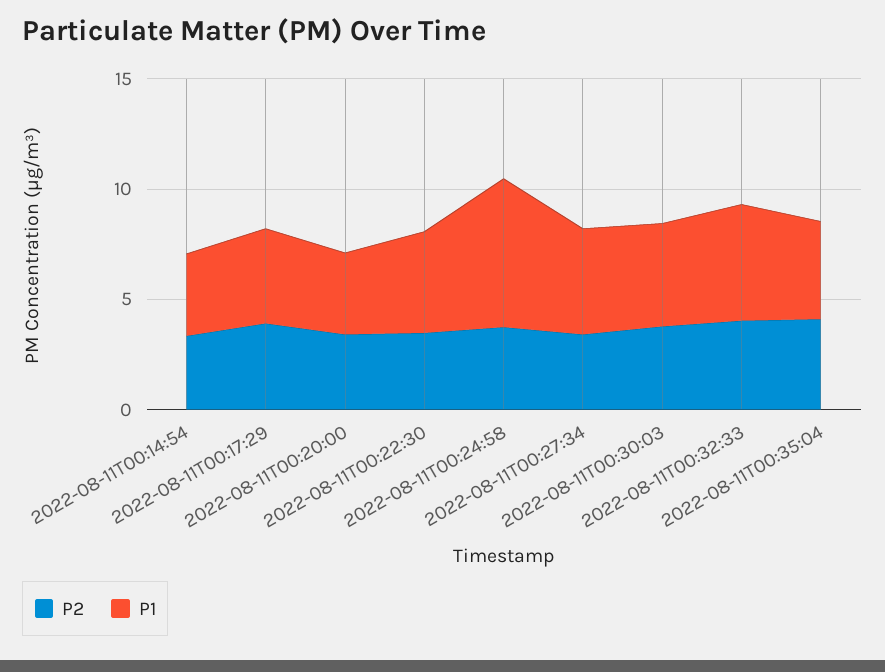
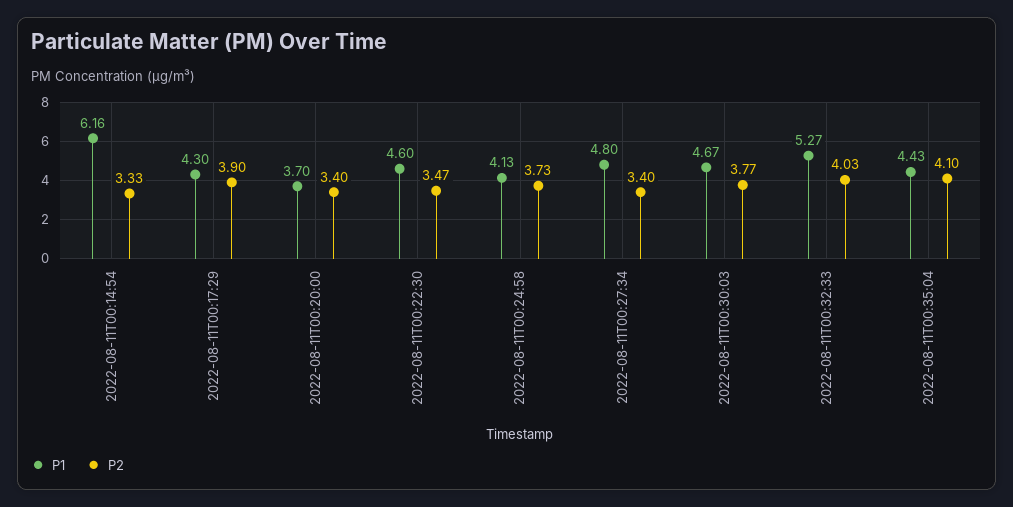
P1, 2022-08-11T00:14:54: 4 -> 6.16
P1, 2022-08-11T00:24:58: 7 -> 4.13

